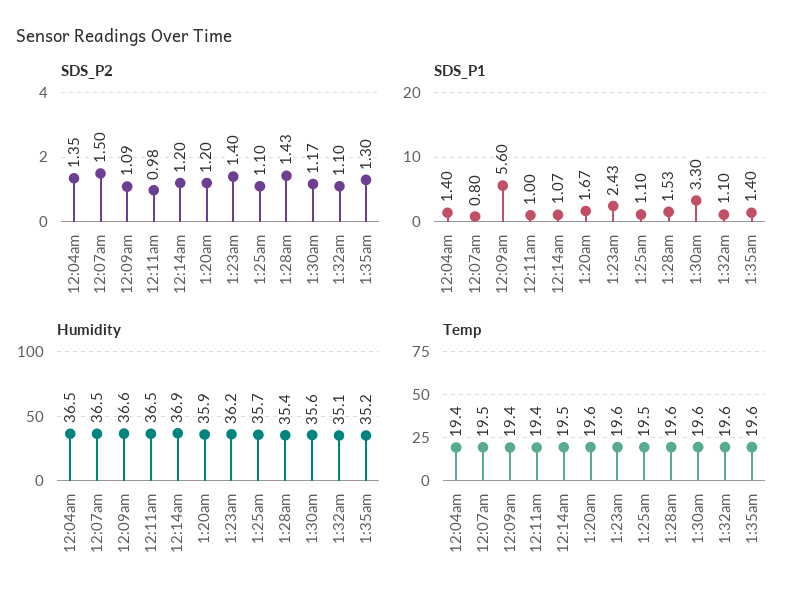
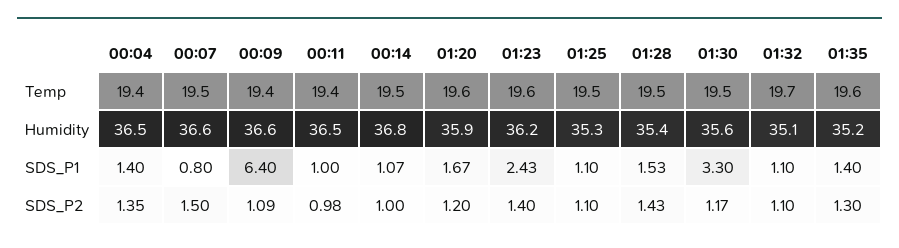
SDS_P2, 12:14am: 1.2 -> 1
SDS_P1, 12:09am: 5.6 -> 6.4
Humidity, 12:07am: 36.5 -> 36.6
Humidity, 12:14am: 36.9 -> 36.8
Humidity, 1:25am: 35.7 -> 35.3
Temp, 1:28am: 19.6 -> 19.5
Temp, 1:30am: 19.6 -> 19.5
Temp, 1:32am: 19.6 -> 19.7

